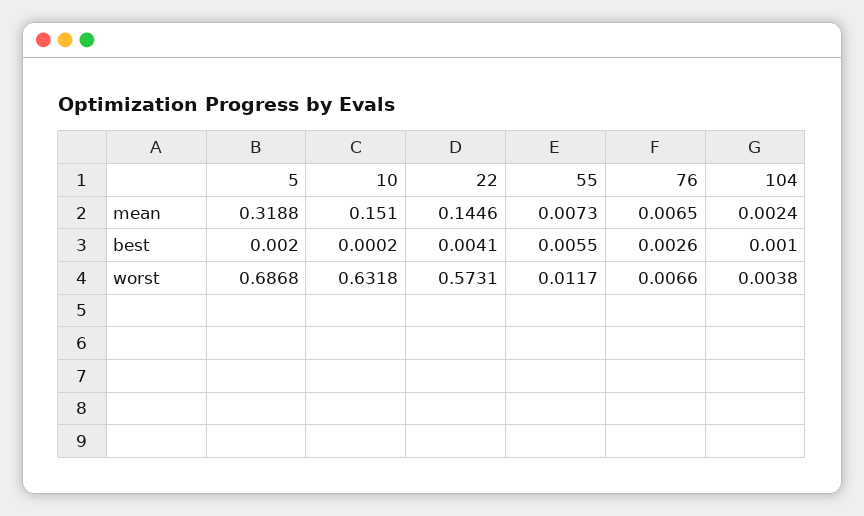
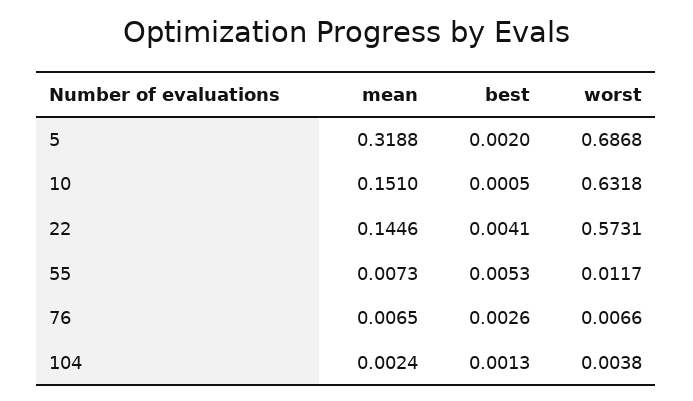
10, best: 0.0002 -> 0.0005
55, best: 0.0055 -> 0.0053
104, best: 0.001 -> 0.0013

